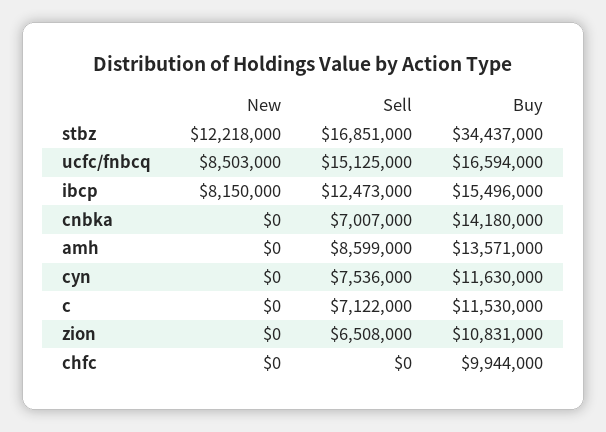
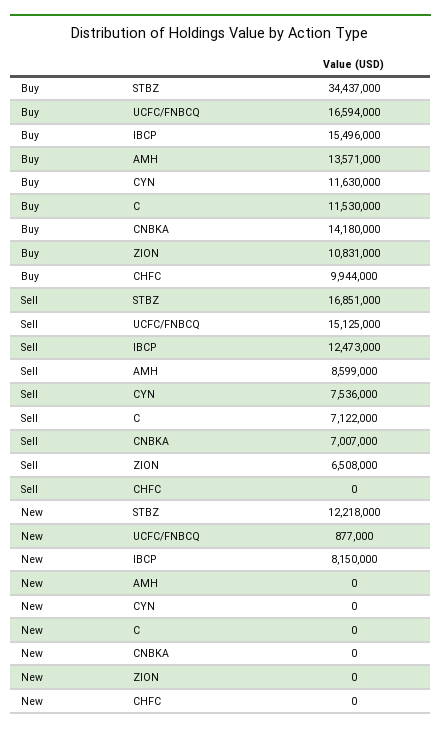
New, ucfc/fnbcq: 8503000 -> 877000

